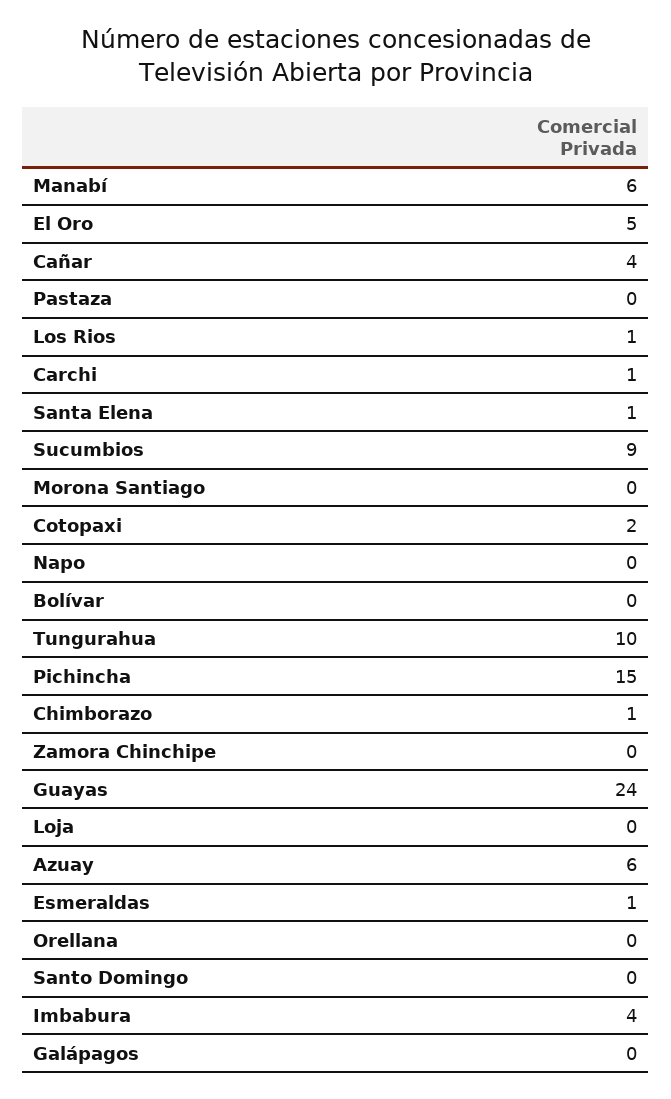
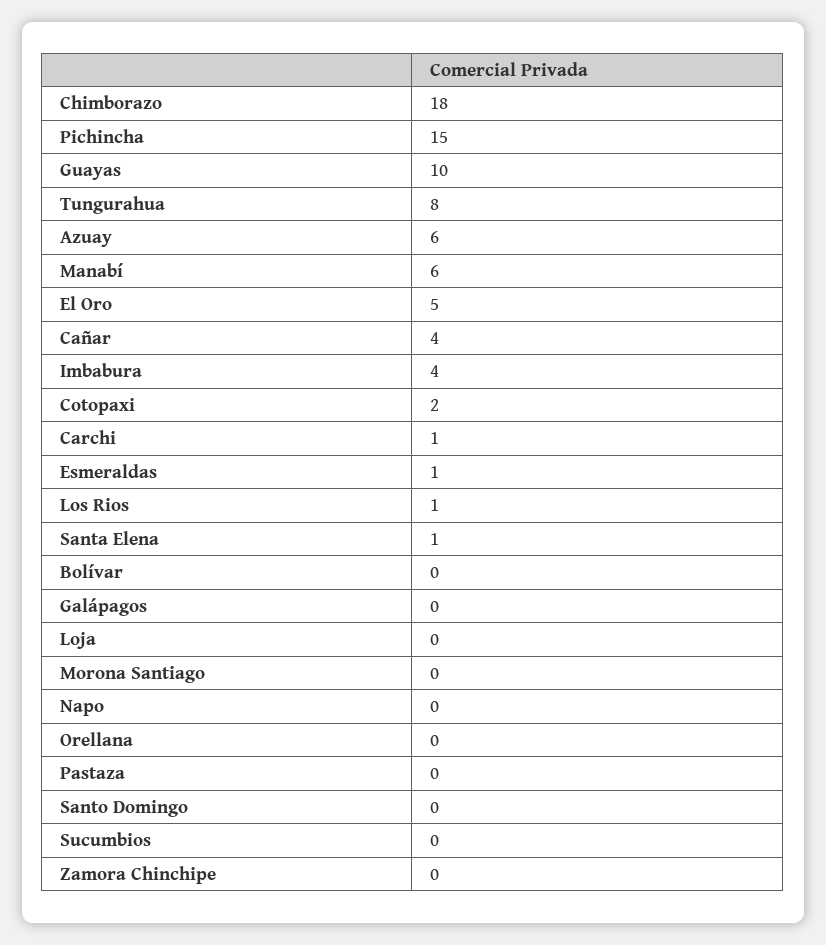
Sucumbios: 9 -> 0
Tungurahua: 10 -> 8
Chimborazo: 1 -> 18
Guayas: 24 -> 10

